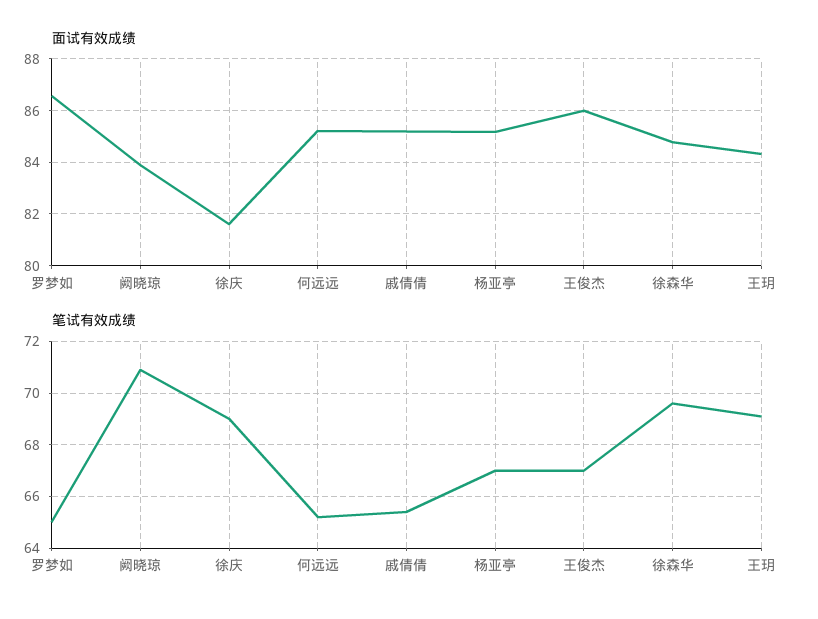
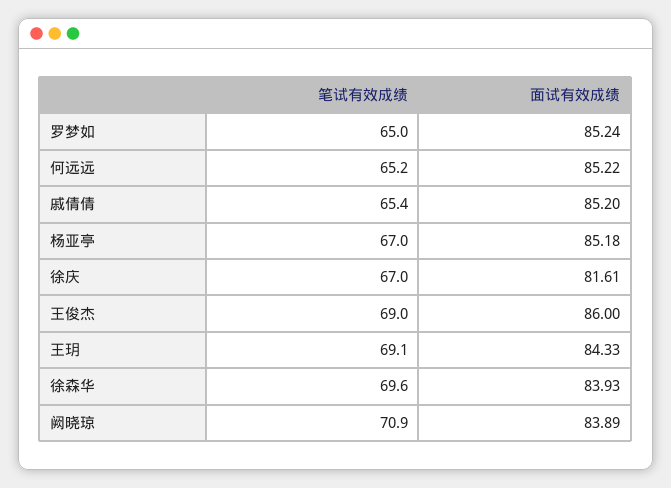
面试有效成绩, 罗梦如: 86.5 -> 85.24
面试有效成绩, 徐森华: 84.75 -> 83.93
笔试有效成绩, 徐庆: 69 -> 67
笔试有效成绩, 王俊杰: 67 -> 69

